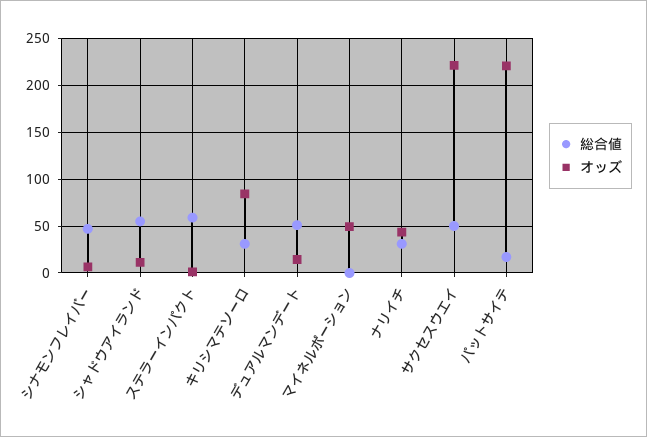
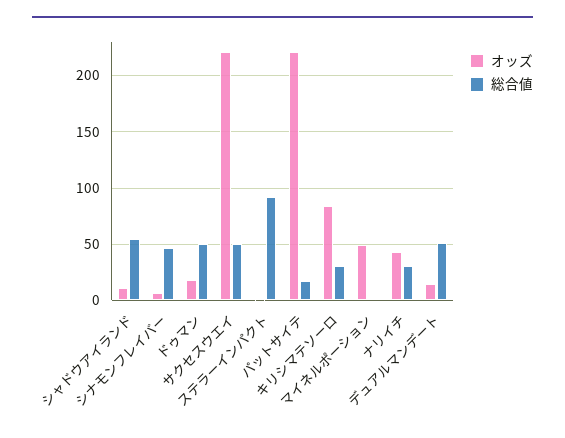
総合値, ステラーインパクト: 60 -> 90
オッズ, ドゥマン: none -> 20
総合値, ドゥマン: none -> 50

